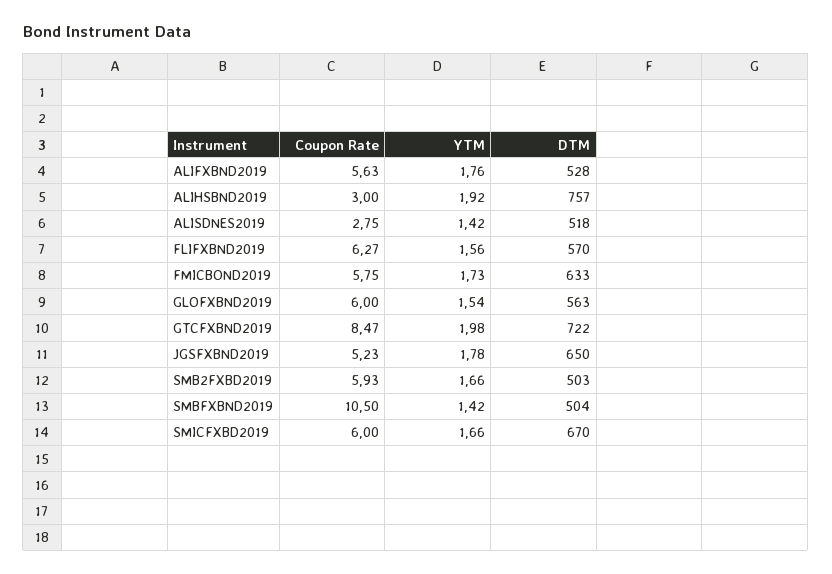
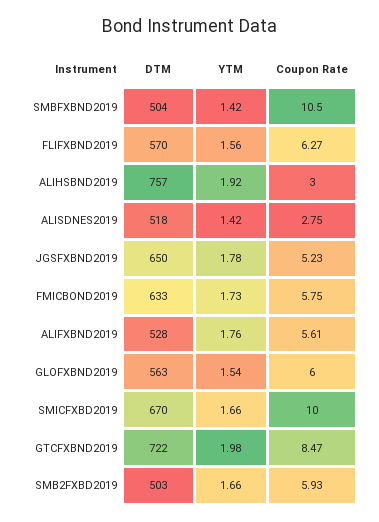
Coupon Rate, ALIFXBND2019: 5.63 -> 5.61
Coupon Rate, SMICFXBD2019: 6 -> 10

